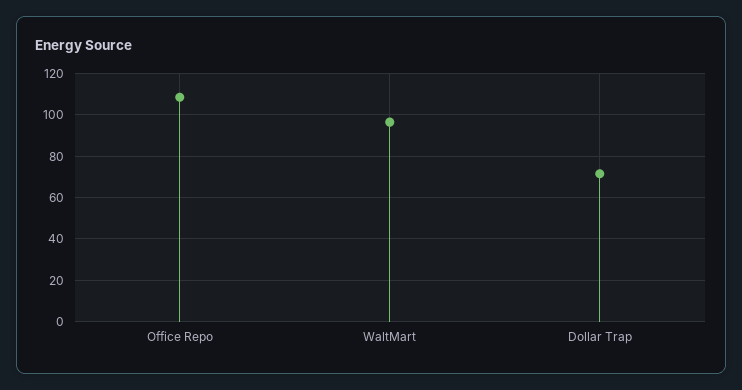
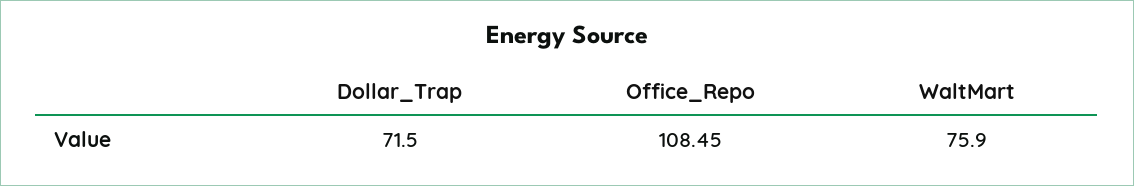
WaltMart: 95 -> 75.9

